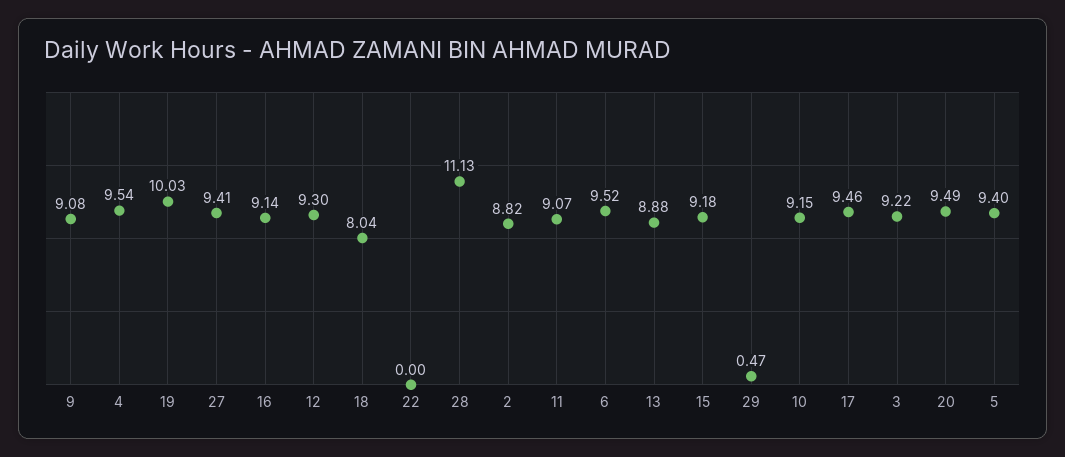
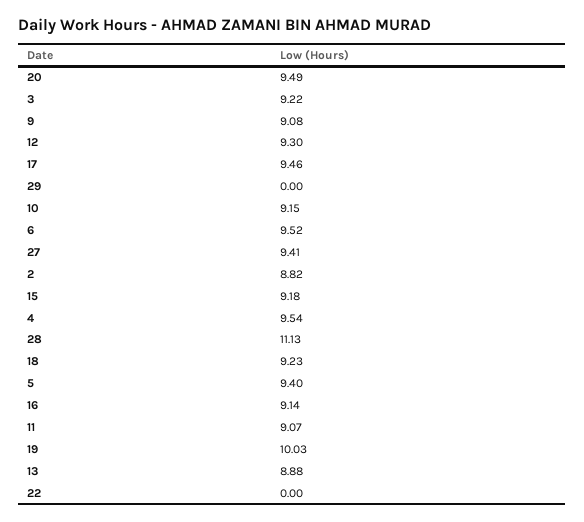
18: 8.04 -> 9.23
29: 0.47 -> 0

